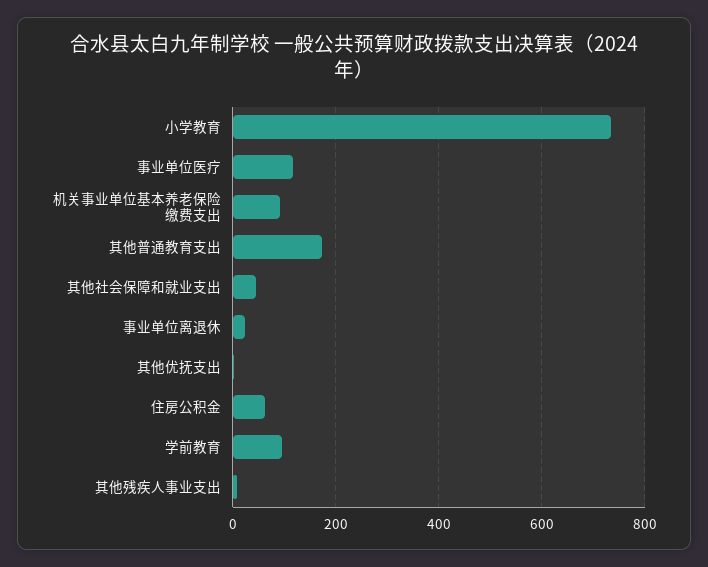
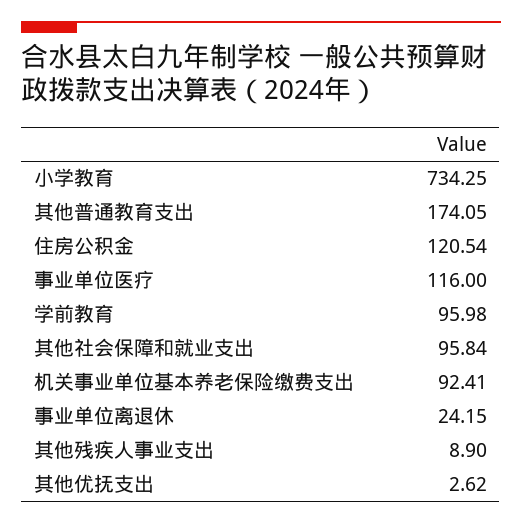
其他社会保障和就业支出: 40 -> 95.84
住房公积金: 60 -> 120.54

